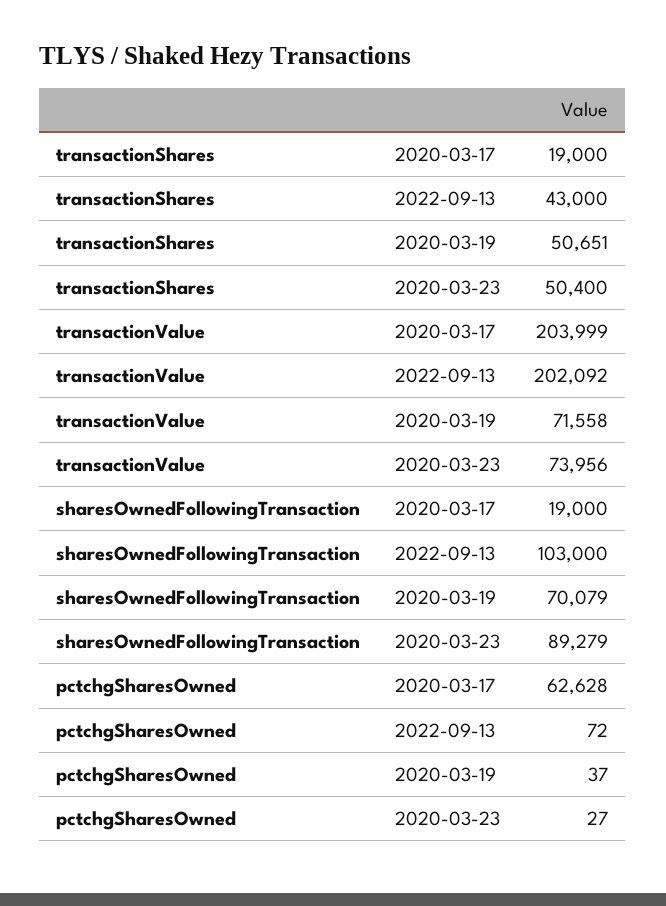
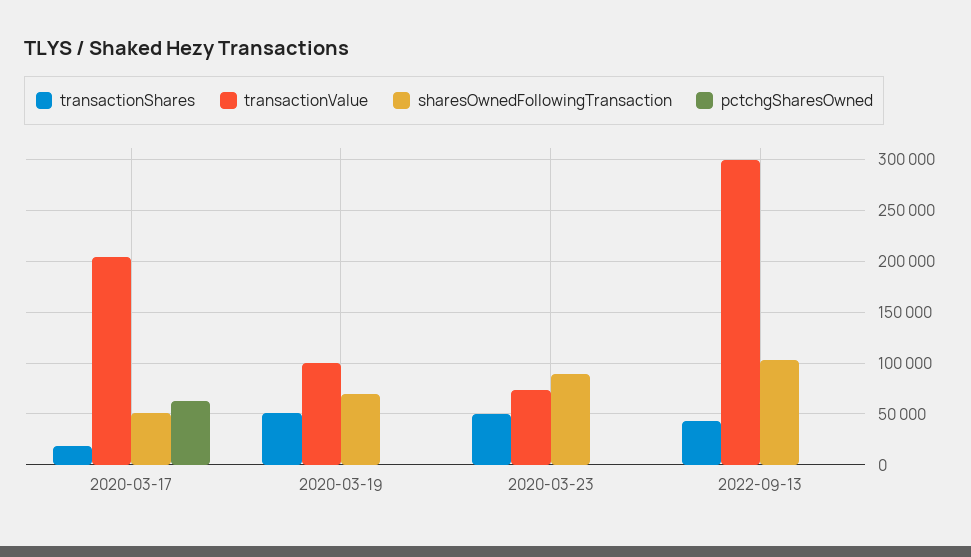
transactionValue, 2022-09-13: 202092 -> 300000
transactionValue, 2020-03-19: 71558 -> 100000
sharesOwnedFollowingTransaction, 2020-03-17: 19000 -> 50000

